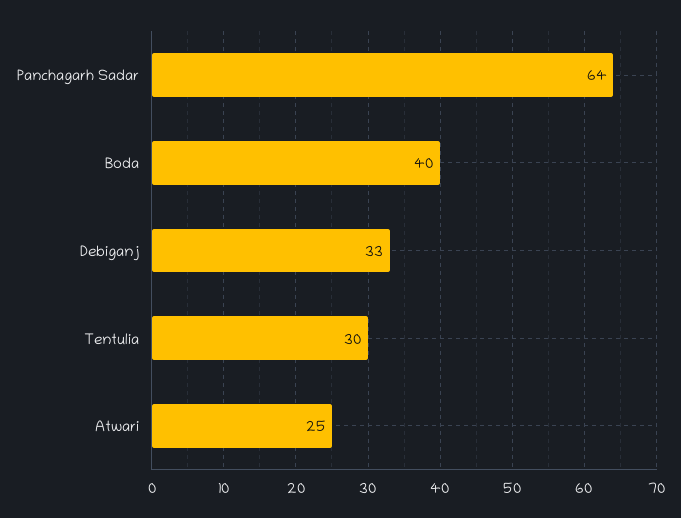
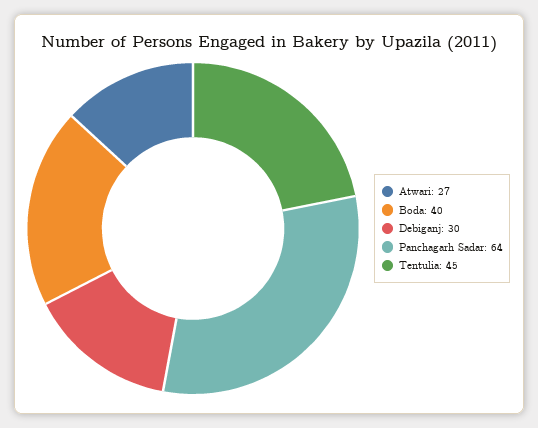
Debiganj: 33 -> 30
Tentulia: 30 -> 45
Atwari: 25 -> 27

